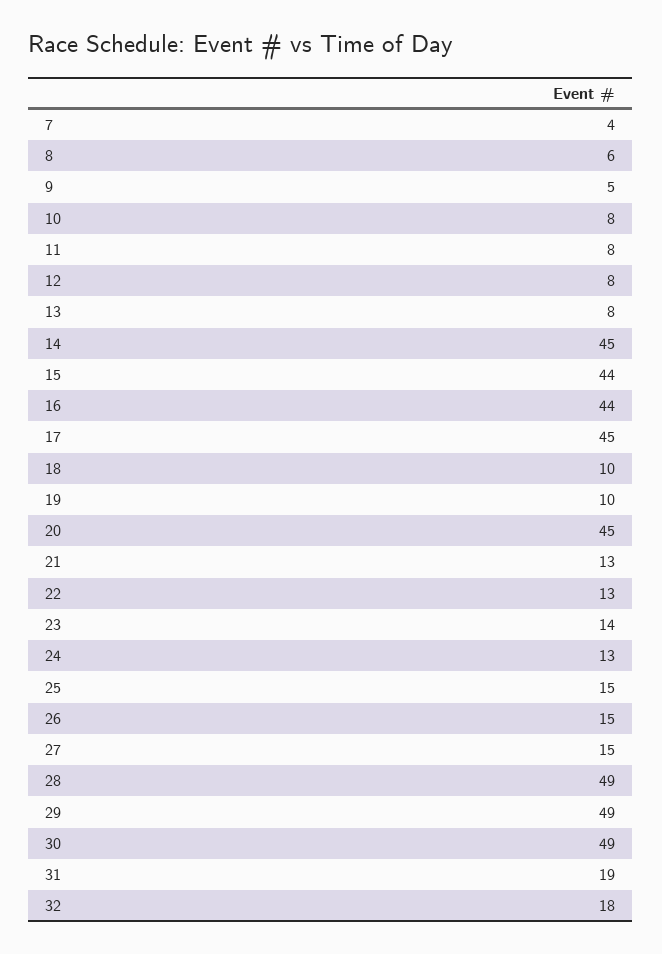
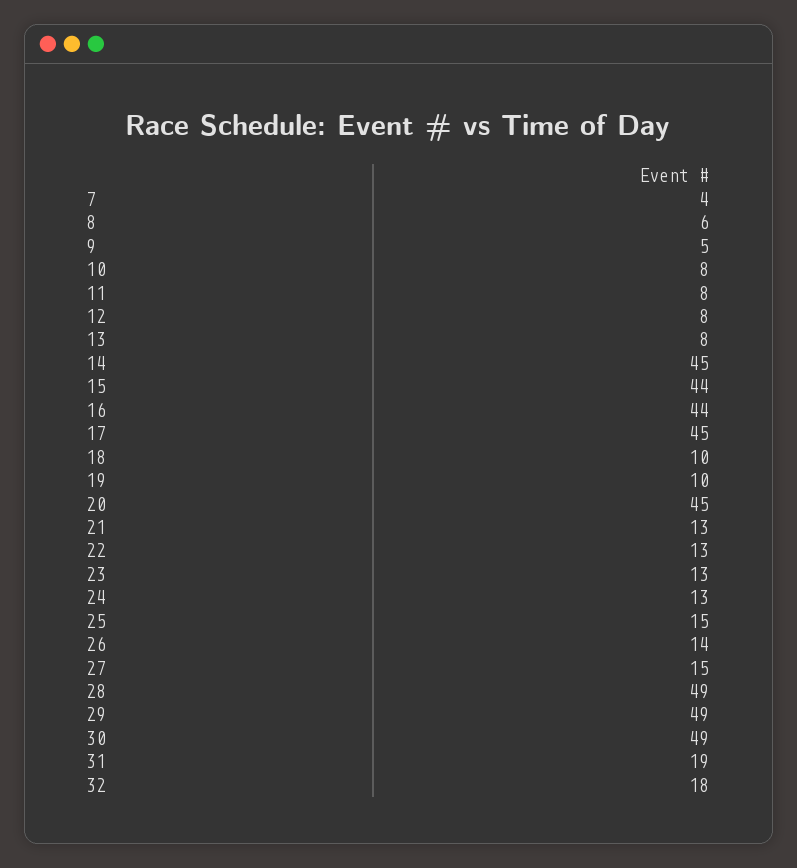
23: 14 -> 13
26: 15 -> 14

